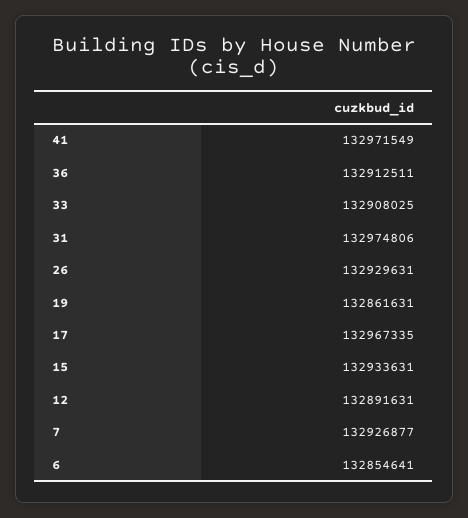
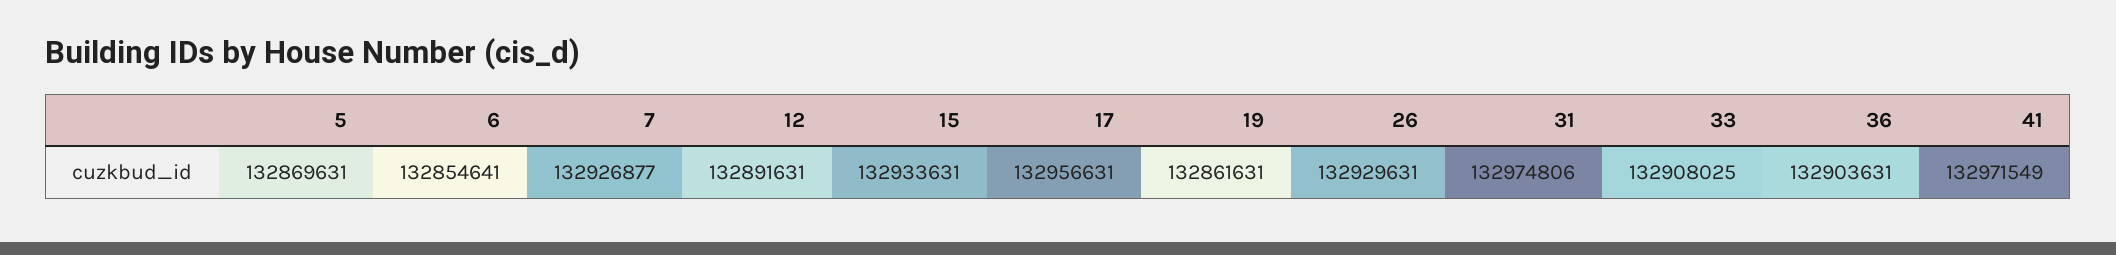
36: 132912511 -> 132903631
17: 132967335 -> 132956631
5: none -> 132869631

